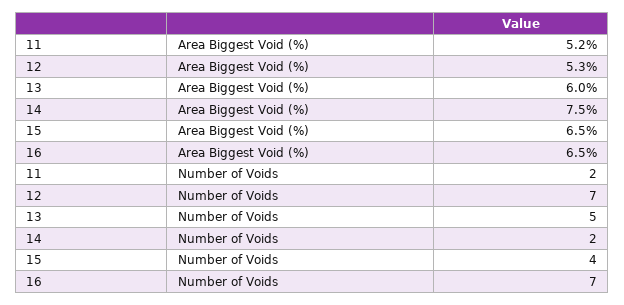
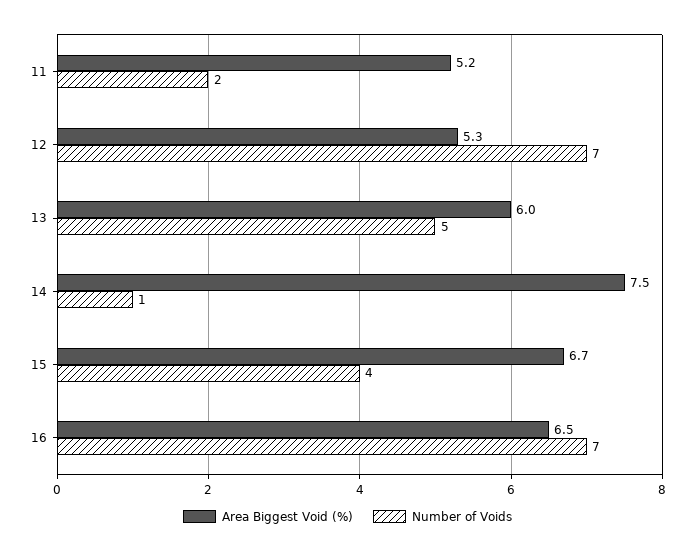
Area Biggest Void (%), 15: 6.5 -> 6.7
Number of Voids, 14: 2 -> 1

